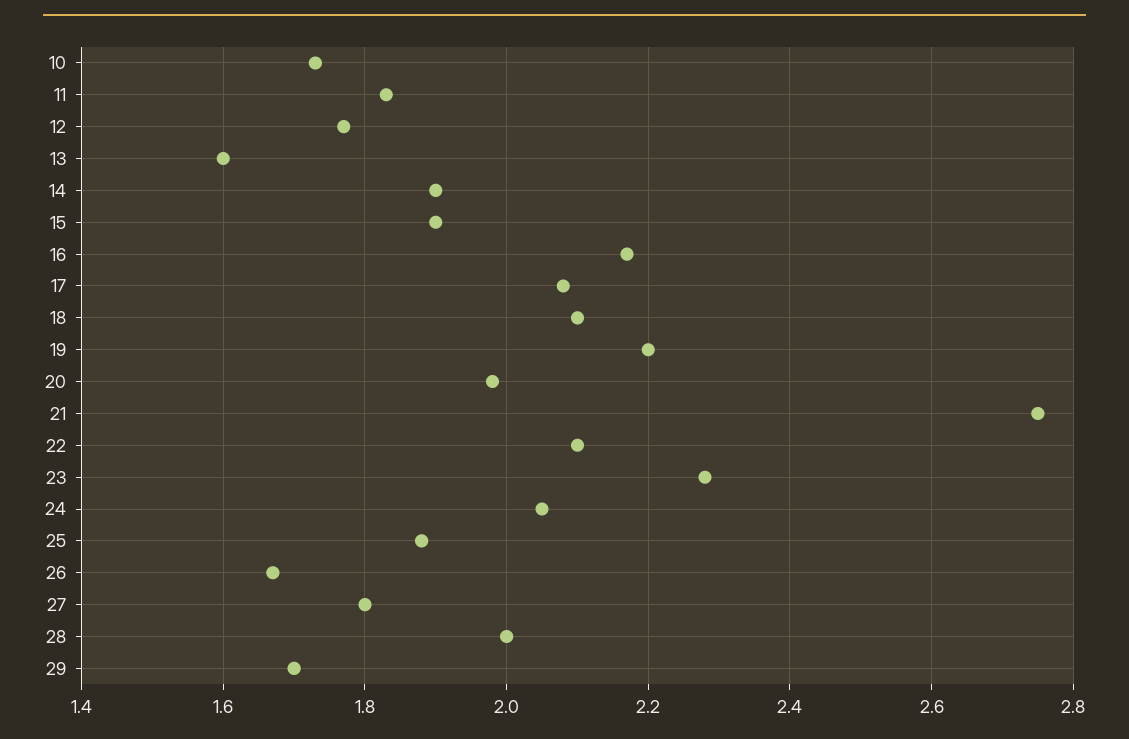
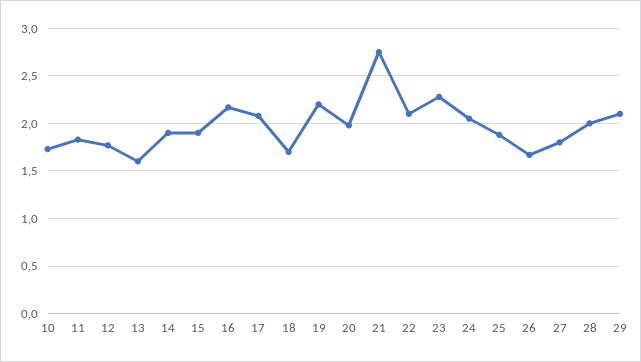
18: 2.1 -> 1.7
29: 1.7 -> 2.1

